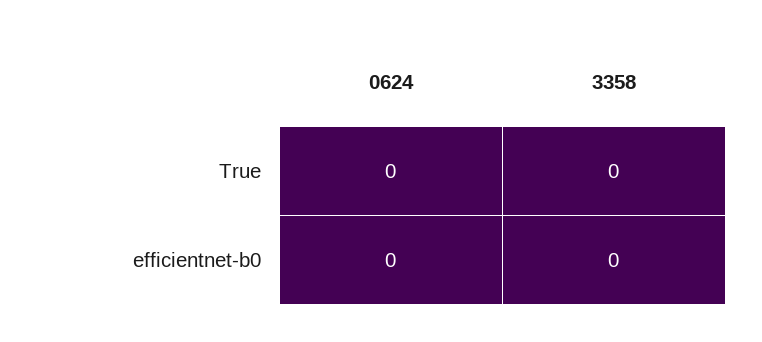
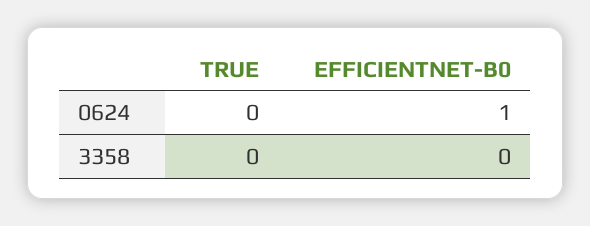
0624, efficientnet-b0: 0 -> 1

